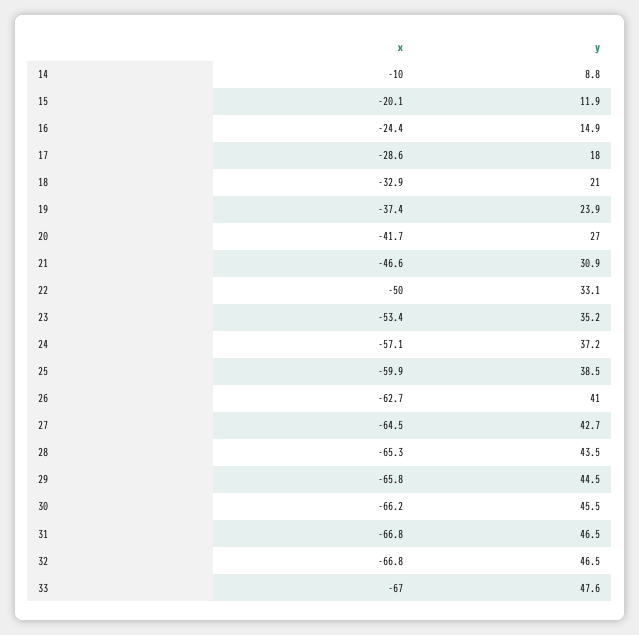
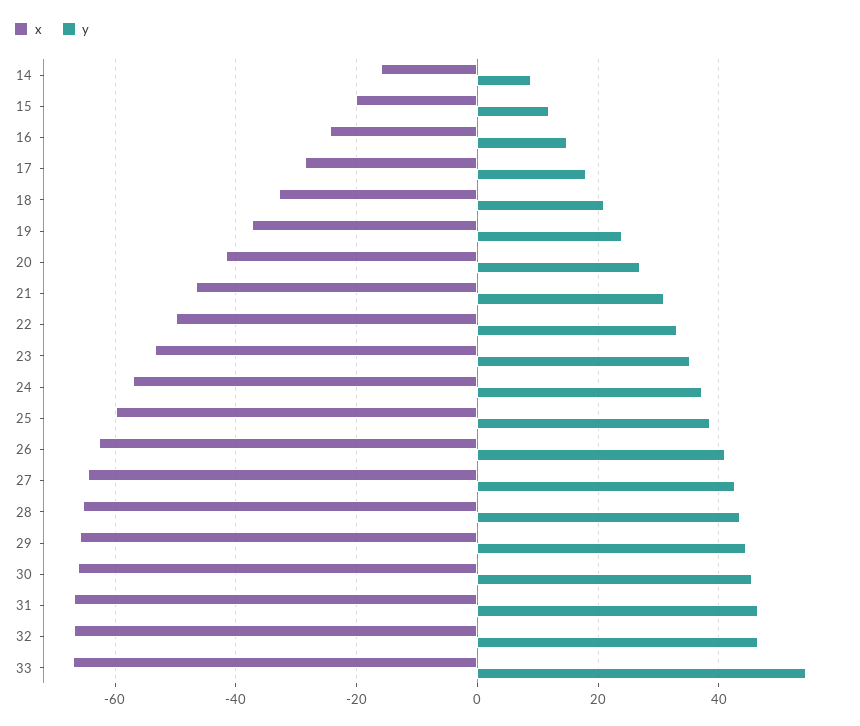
x, 14: -10 -> -16
y, 33: 47.6 -> 54

